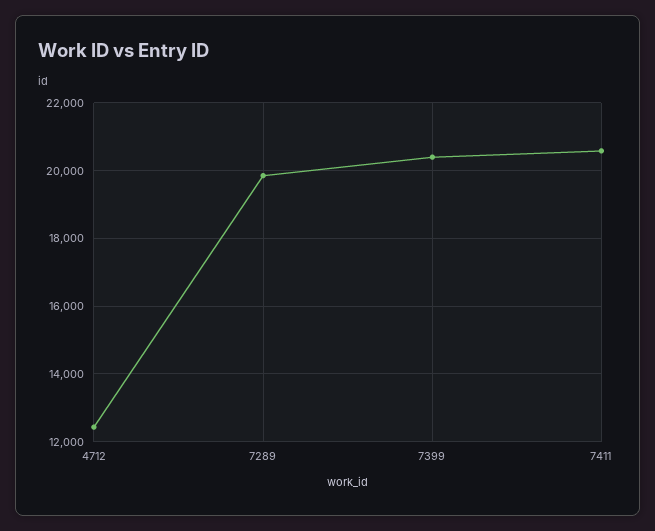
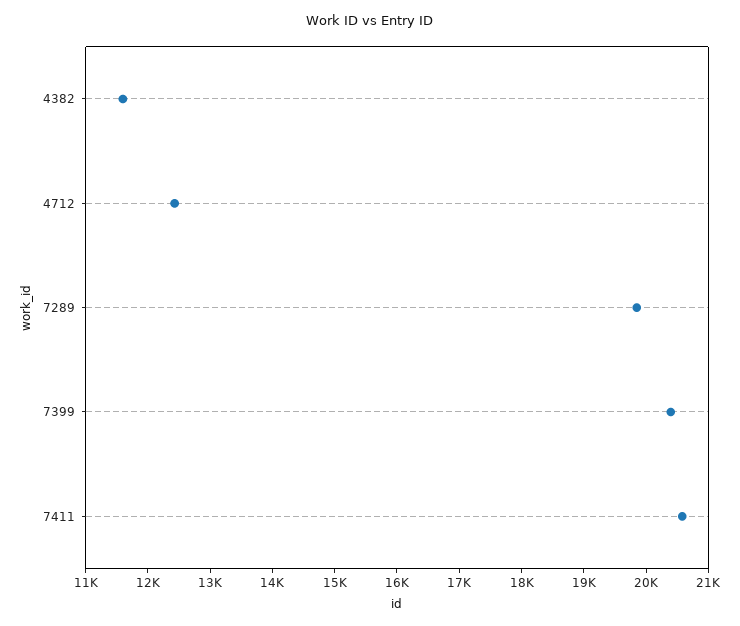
4382: none -> 11600

